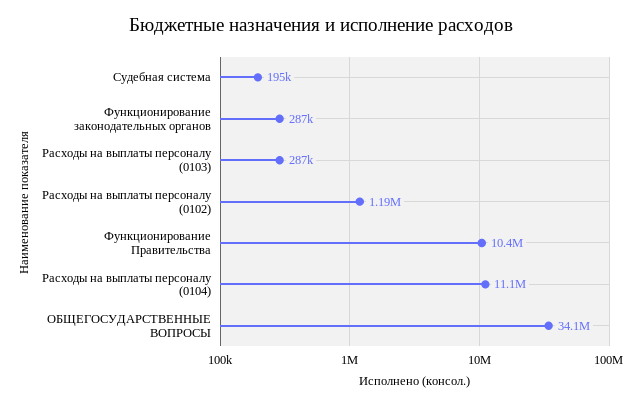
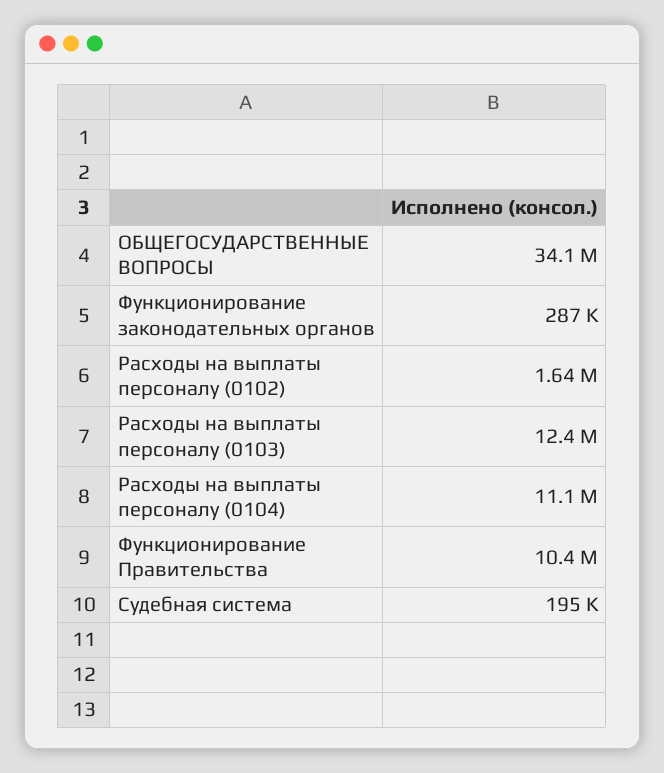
Расходы на выплаты персоналу (0103): 287000 -> 12400000
Расходы на выплаты персоналу (0102): 1190000 -> 1640000

